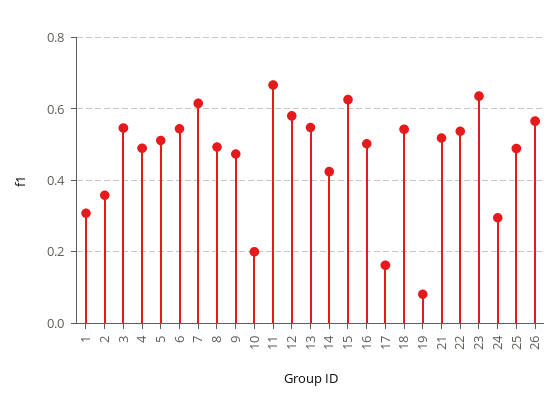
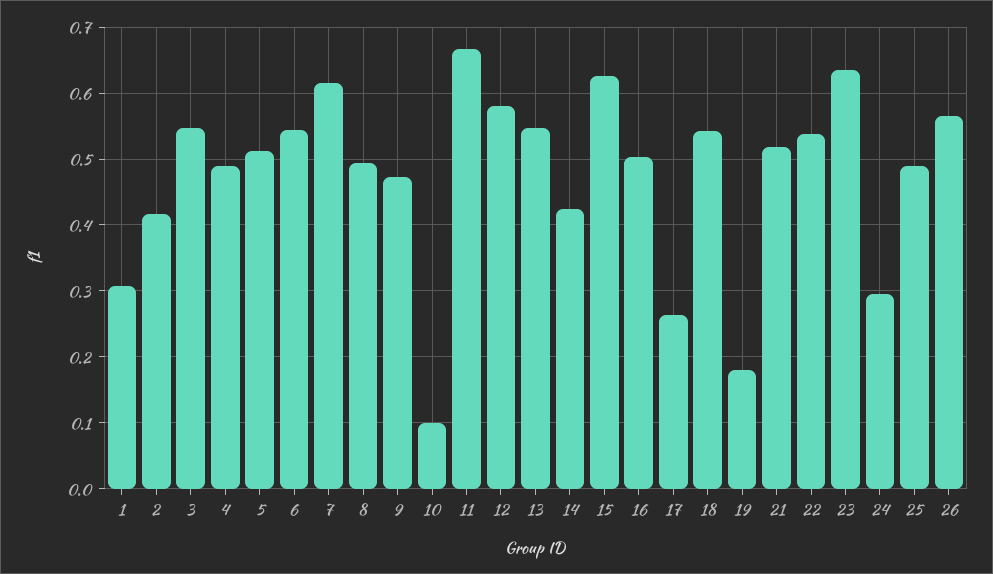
2: 0.36 -> 0.42
10: 0.2 -> 0.1
17: 0.16 -> 0.26
19: 0.08 -> 0.18

